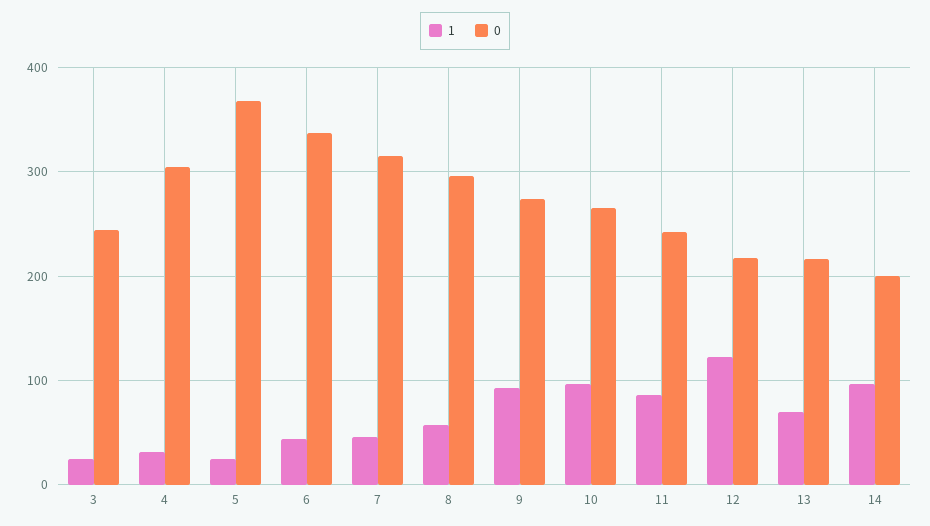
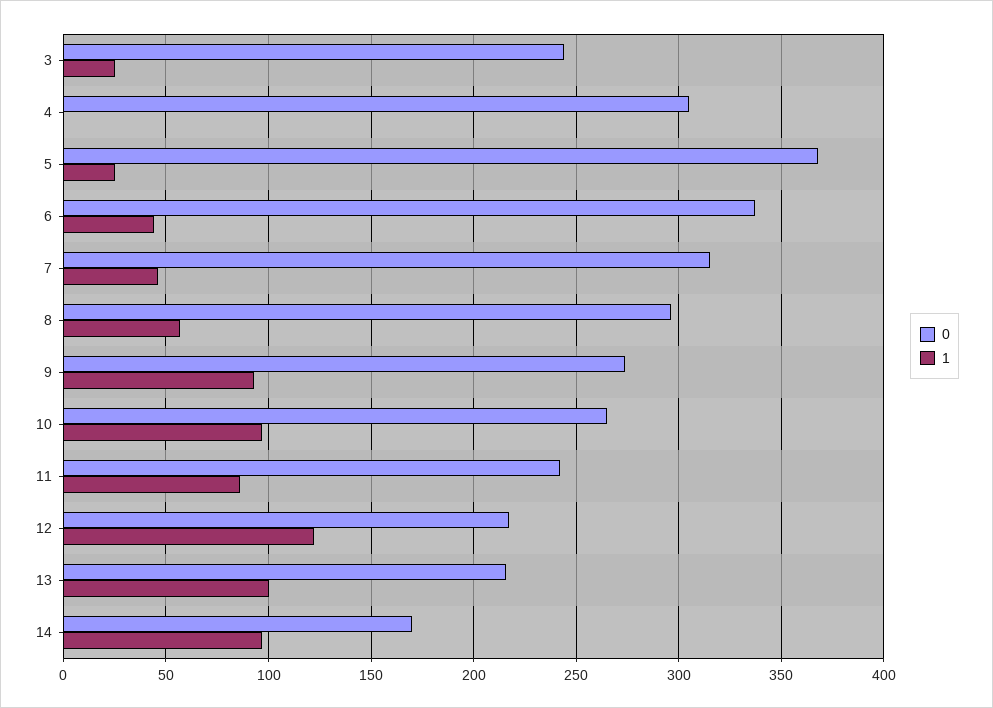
1, 4: 30 -> 0
1, 13: 70 -> 100
0, 14: 200 -> 170

